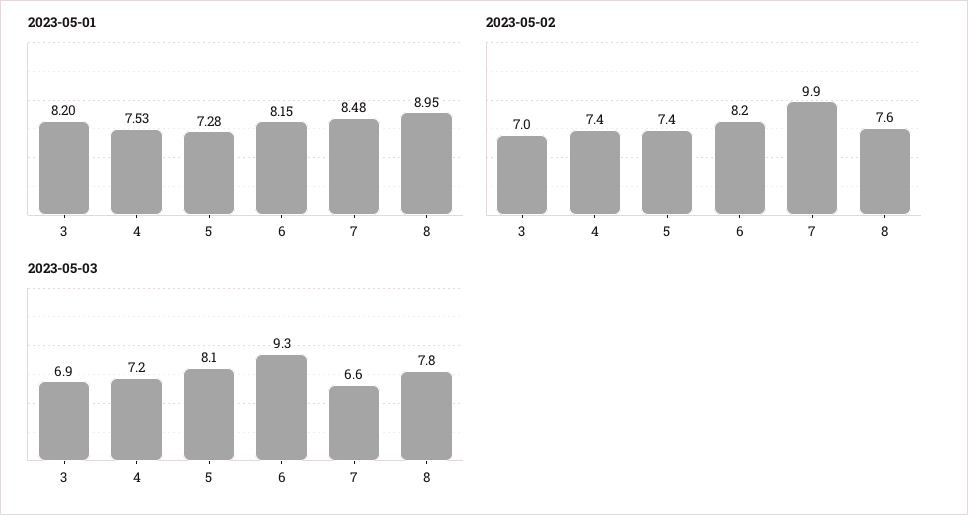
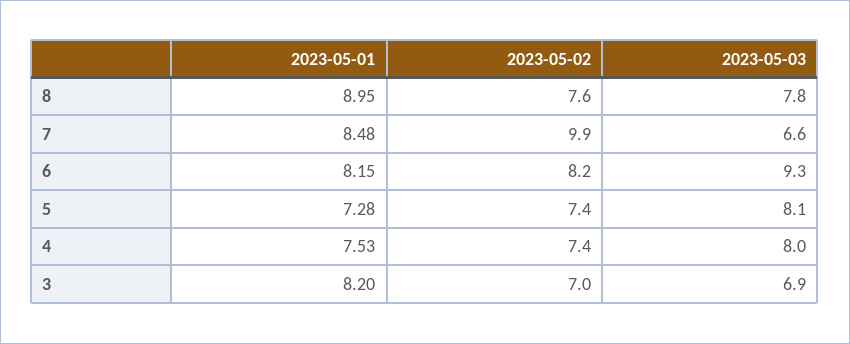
2023-05-03, 4: 7.2 -> 8

